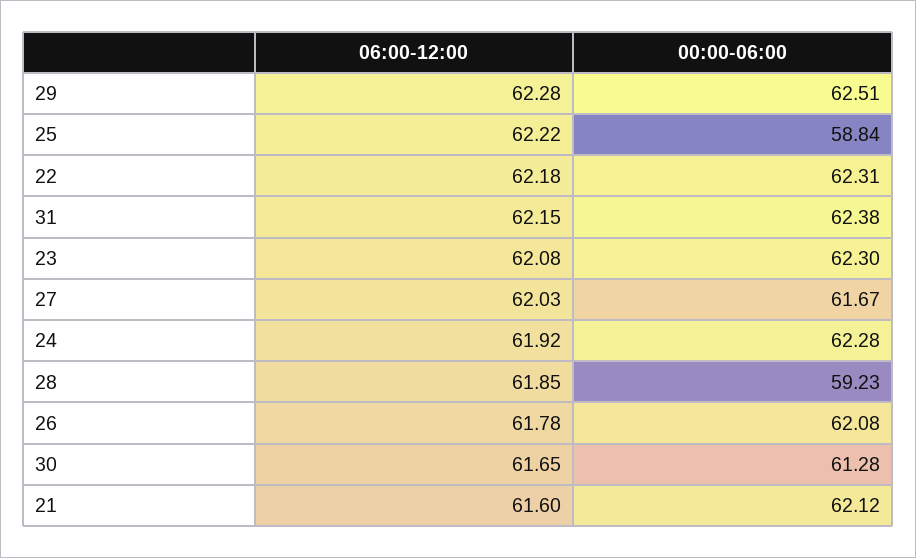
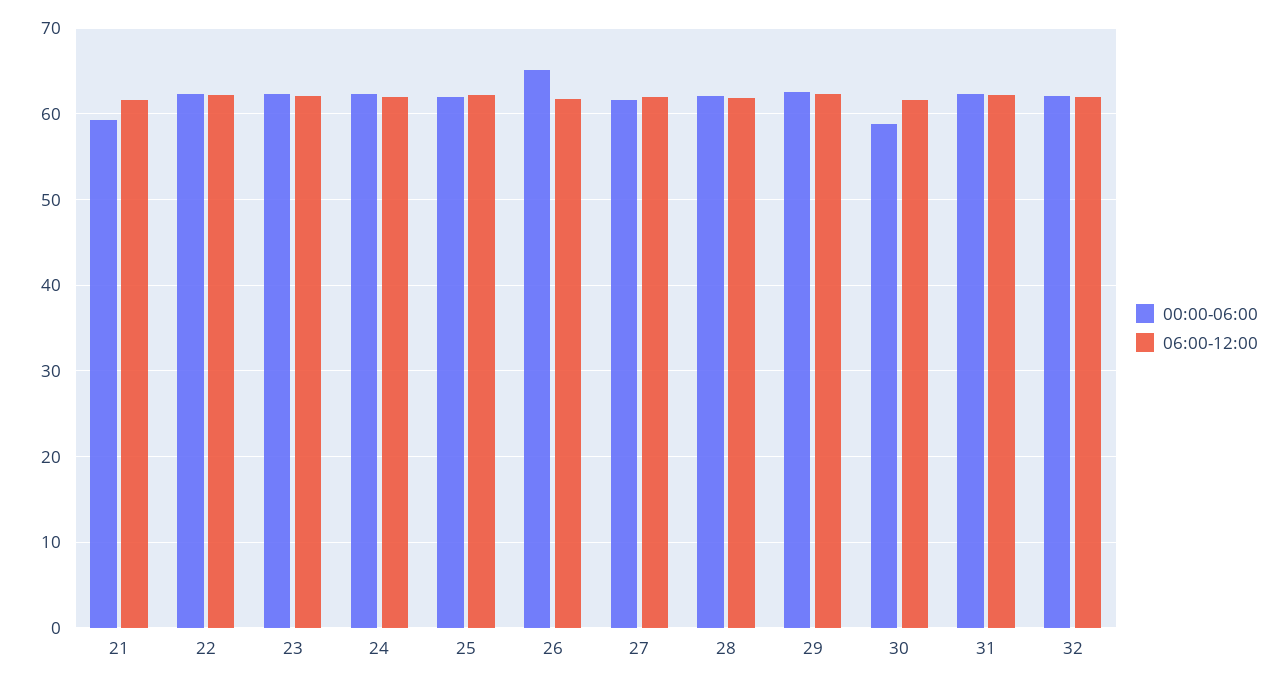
00:00-06:00, 25: 58.84 -> 62
00:00-06:00, 28: 59.23 -> 62
00:00-06:00, 26: 62.08 -> 65
00:00-06:00, 30: 61.28 -> 59
00:00-06:00, 21: 62.12 -> 59
00:00-06:00, 32: none -> 62
06:00-12:00, 32: none -> 62

